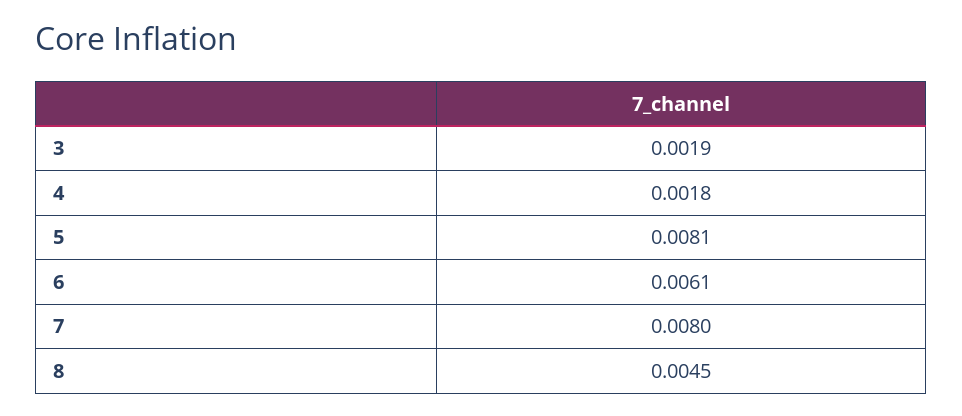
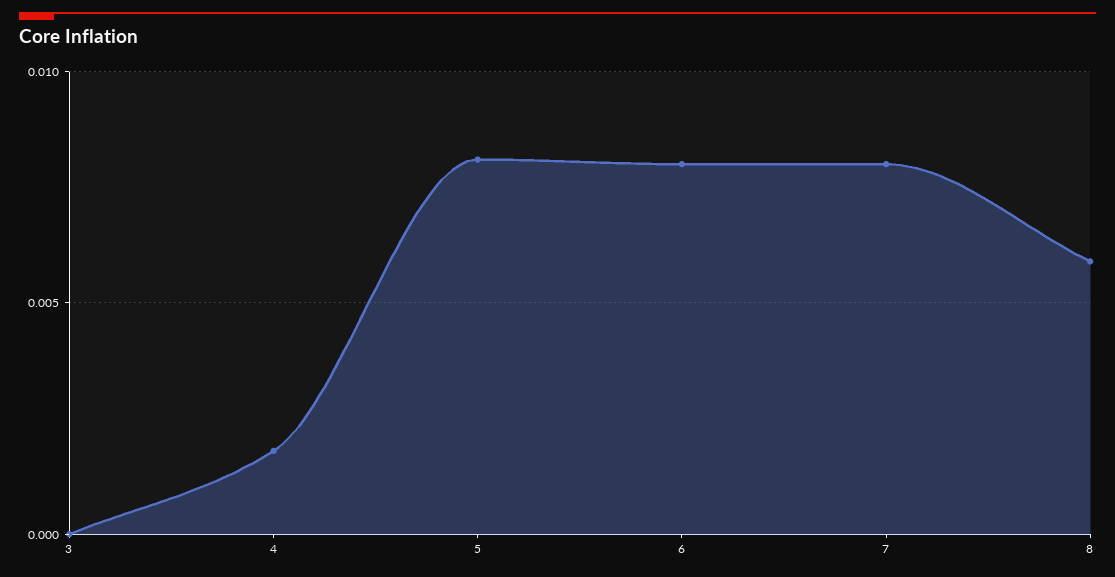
3: 0.0019 -> 0
6: 0.0061 -> 0.008
8: 0.0045 -> 0.006

